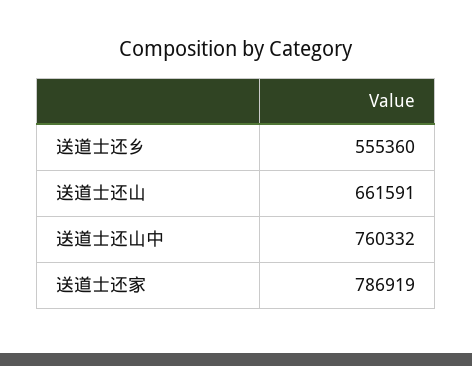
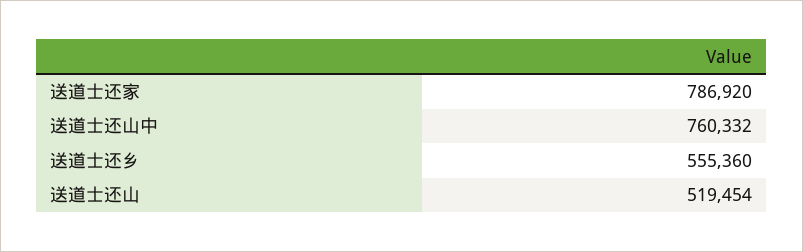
送道士还山: 661591 -> 519454
送道士还家: 786919 -> 786920

